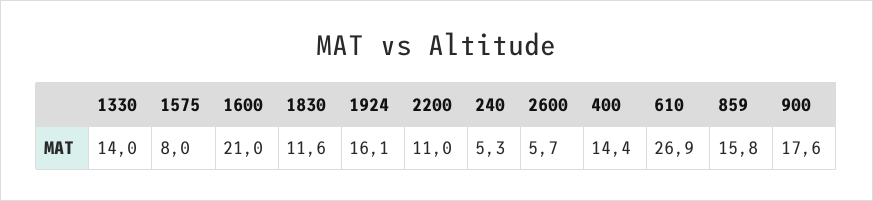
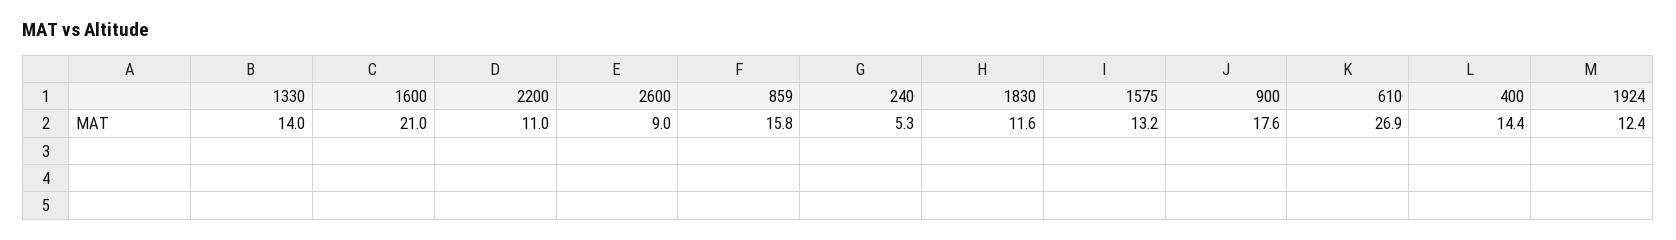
1575: 8 -> 13.2
1924: 16.1 -> 12.4
2600: 5.7 -> 9

